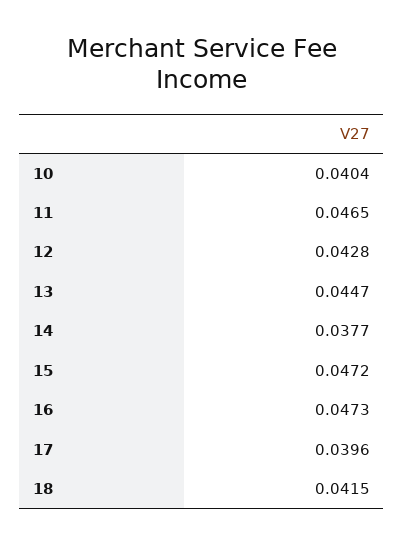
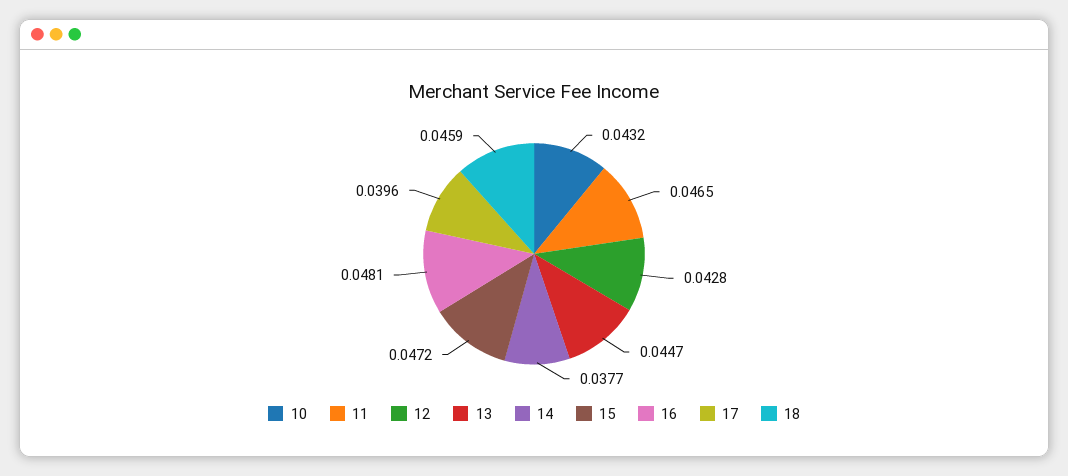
10: 0.0404 -> 0.0432
16: 0.0473 -> 0.0481
18: 0.0415 -> 0.0459

